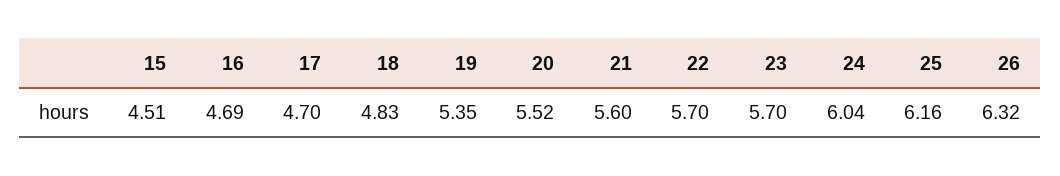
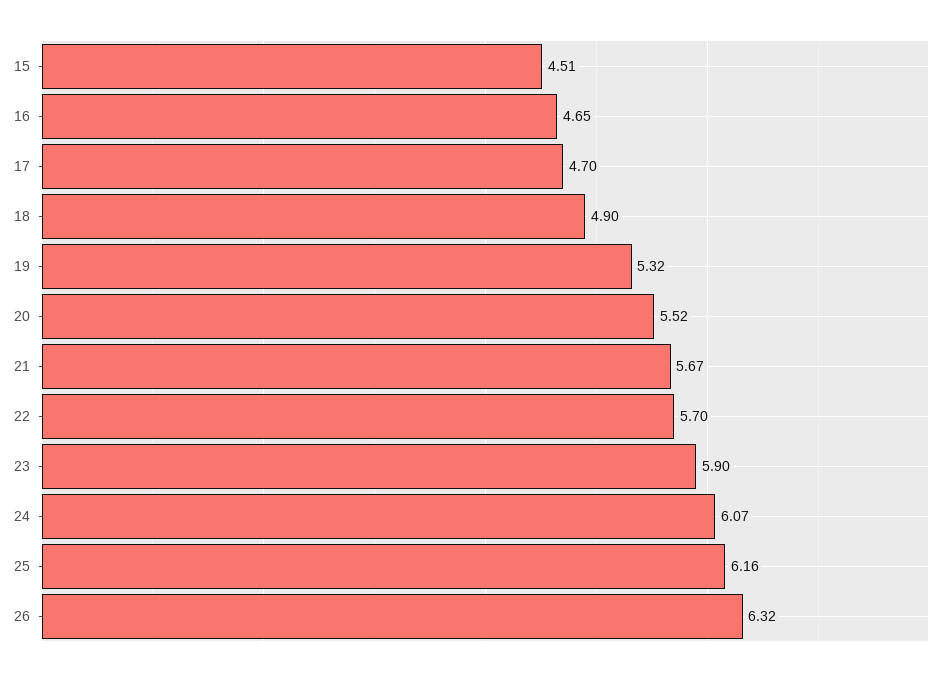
16: 4.69 -> 4.65
18: 4.83 -> 4.9
19: 5.35 -> 5.32
21: 5.6 -> 5.67
23: 5.7 -> 5.9
24: 6.04 -> 6.07

